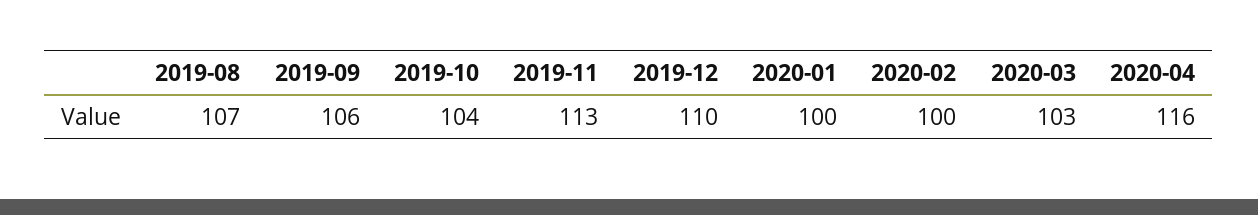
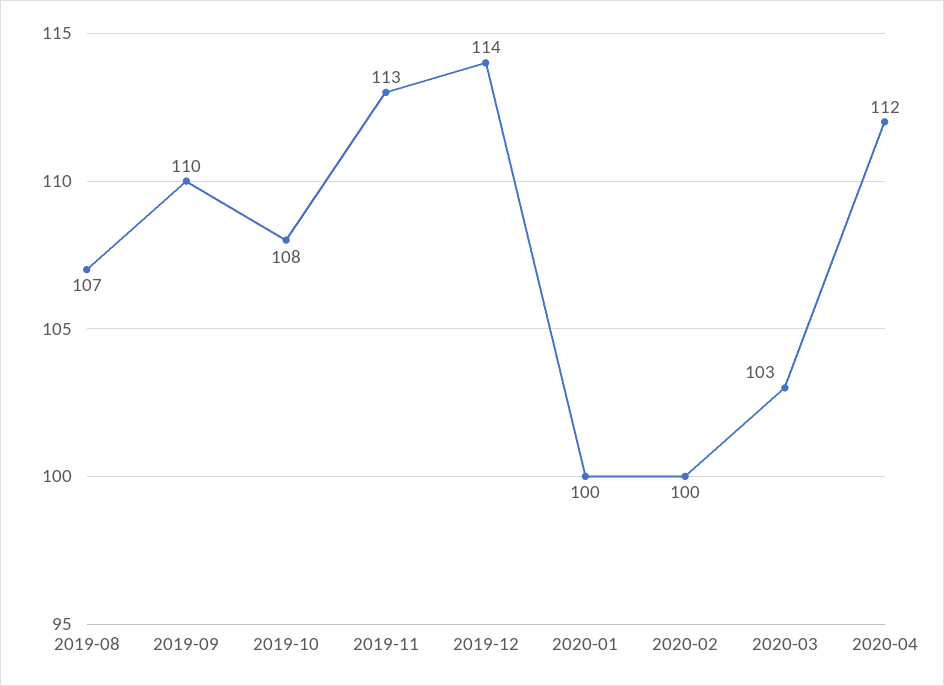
2019-09: 106 -> 110
2019-10: 104 -> 108
2019-12: 110 -> 114
2020-04: 116 -> 112

